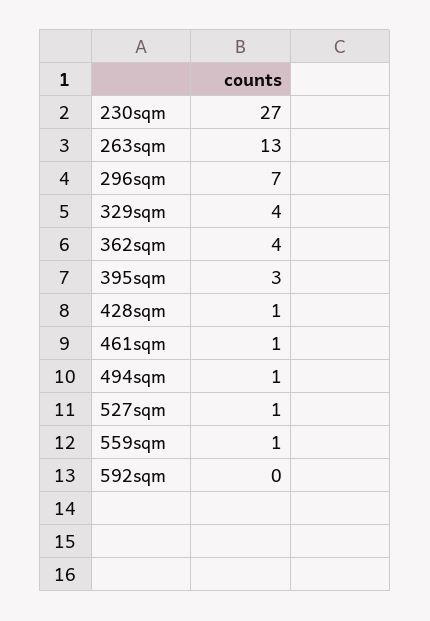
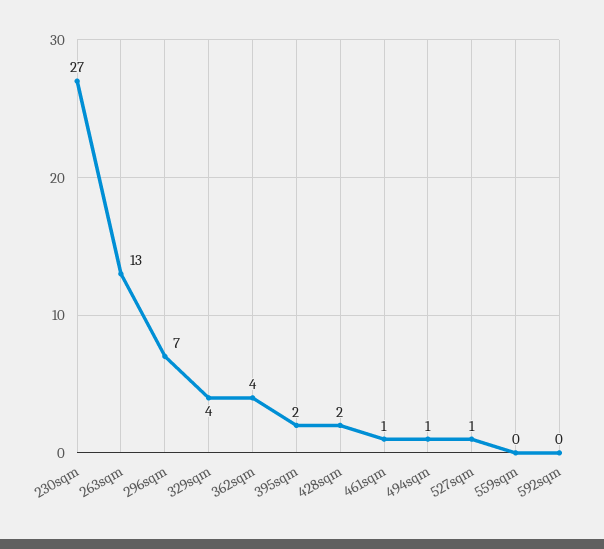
395sqm: 3 -> 2
428sqm: 1 -> 2
559sqm: 1 -> 0

